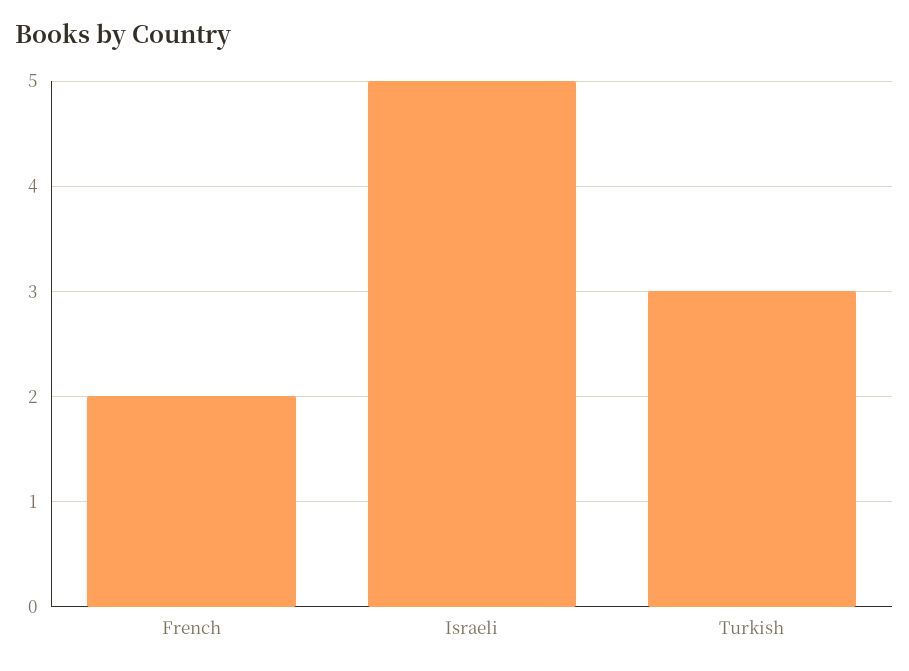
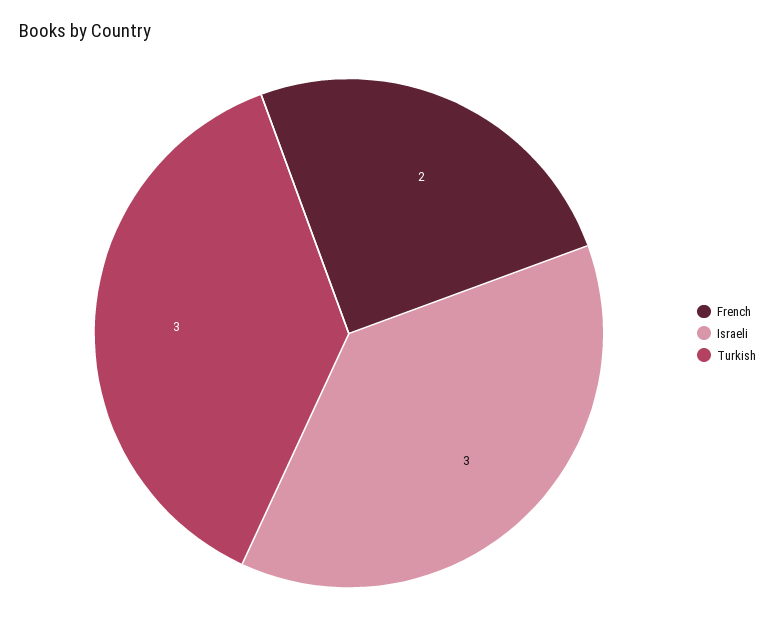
Israeli: 5 -> 3

